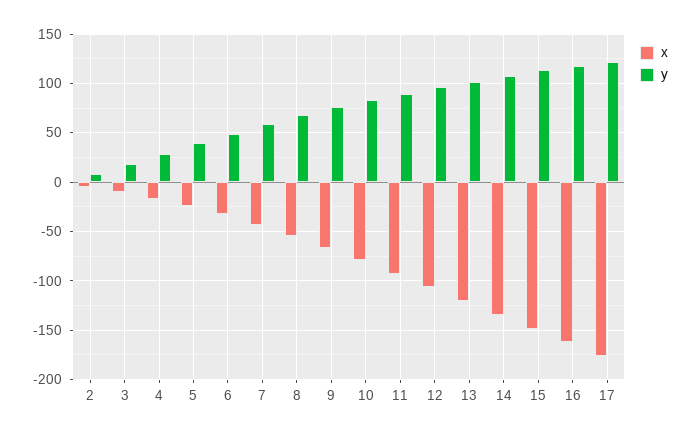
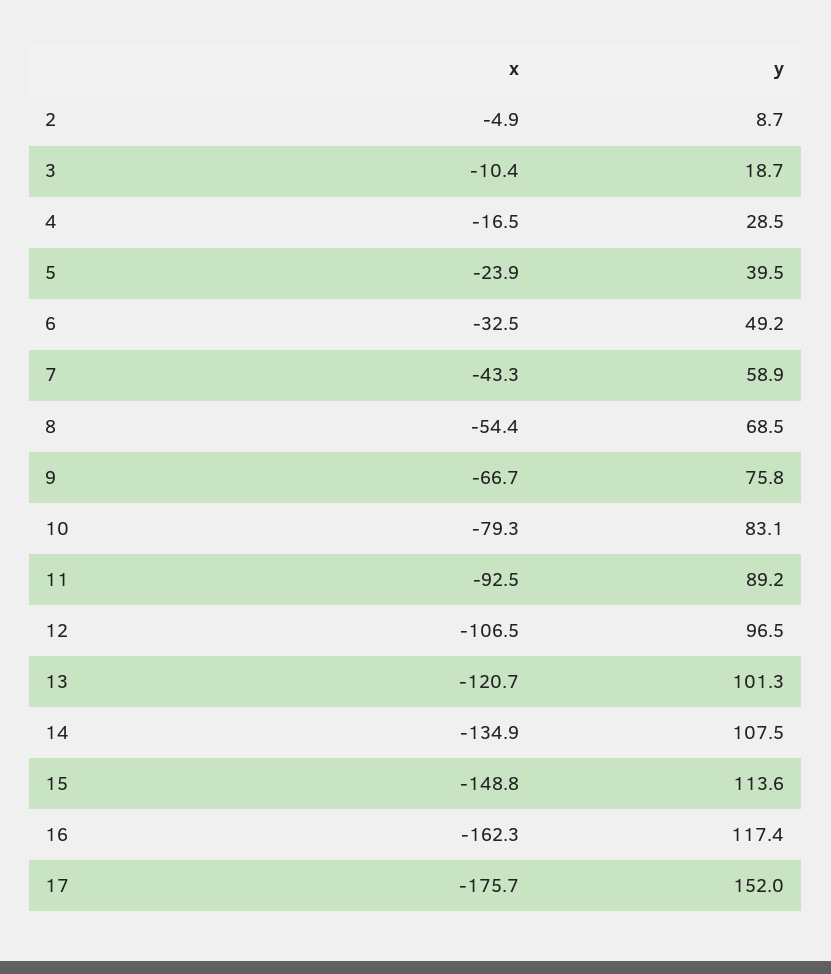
y, 17: 120 -> 152

